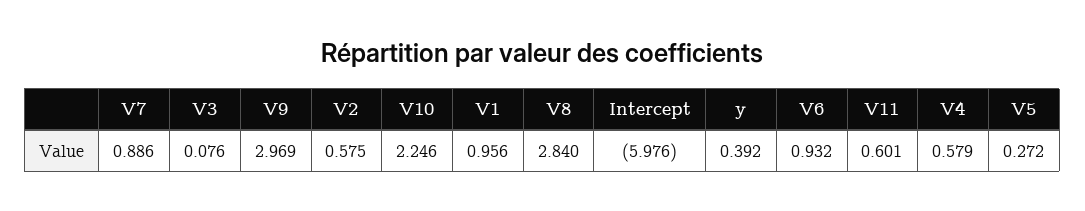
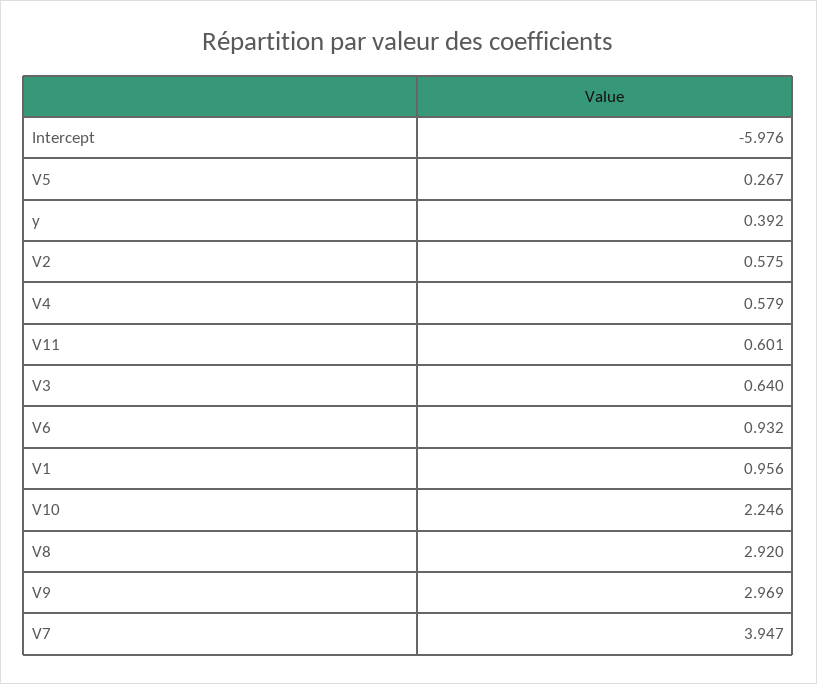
V7: 0.886 -> 3.947
V3: 0.076 -> 0.64
V8: 2.84 -> 2.92
V5: 0.272 -> 0.267

